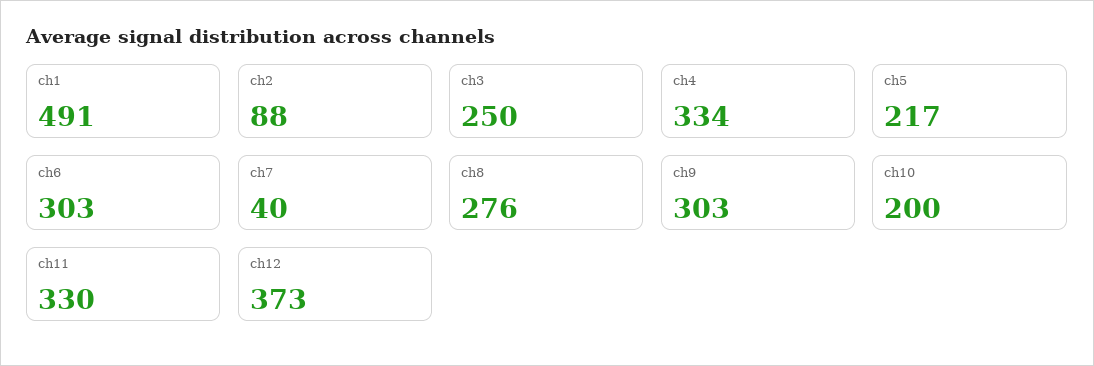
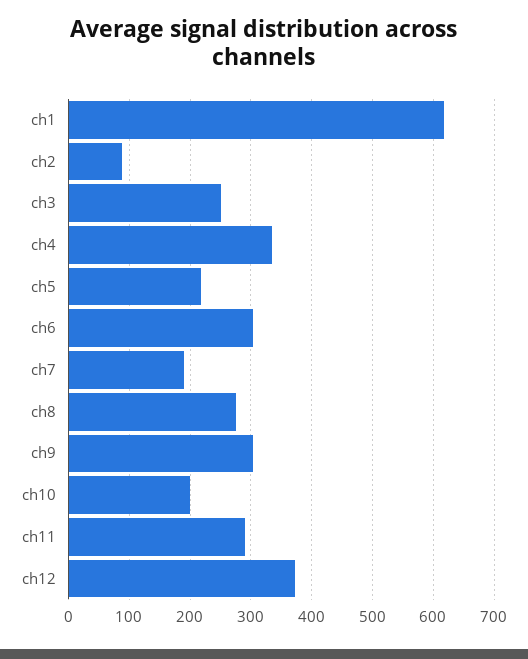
ch1: 491 -> 620
ch7: 40 -> 190
ch11: 330 -> 290

